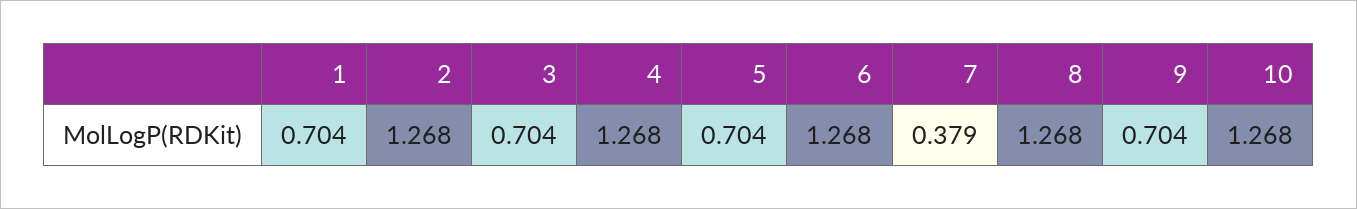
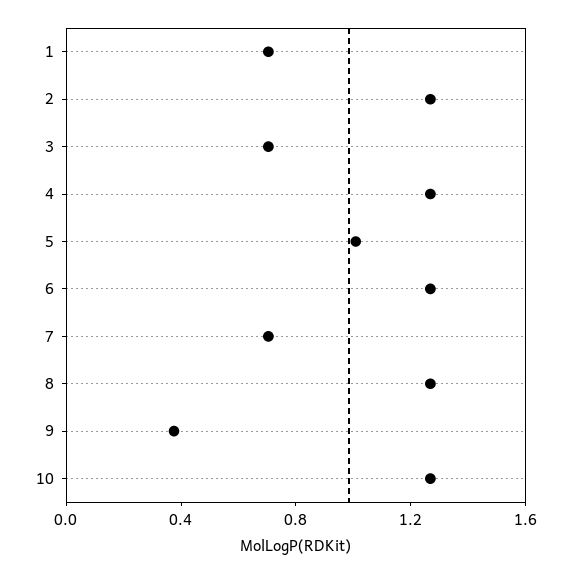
5: 0.704 -> 1
7: 0.379 -> 0.7
9: 0.704 -> 0.4

